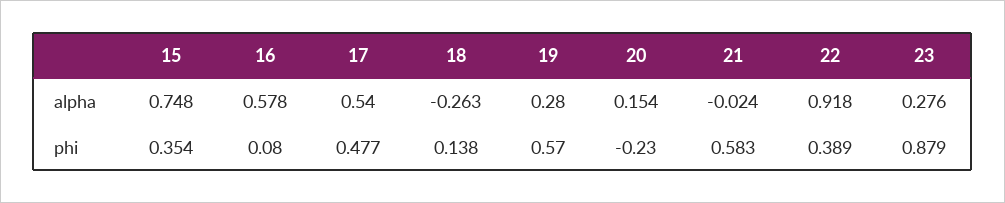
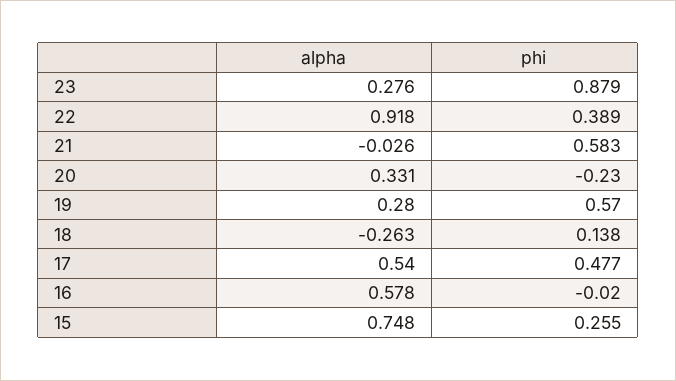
20, alpha: 0.154 -> 0.331
21, alpha: -0.024 -> -0.026
15, phi: 0.354 -> 0.255
16, phi: 0.08 -> -0.02

